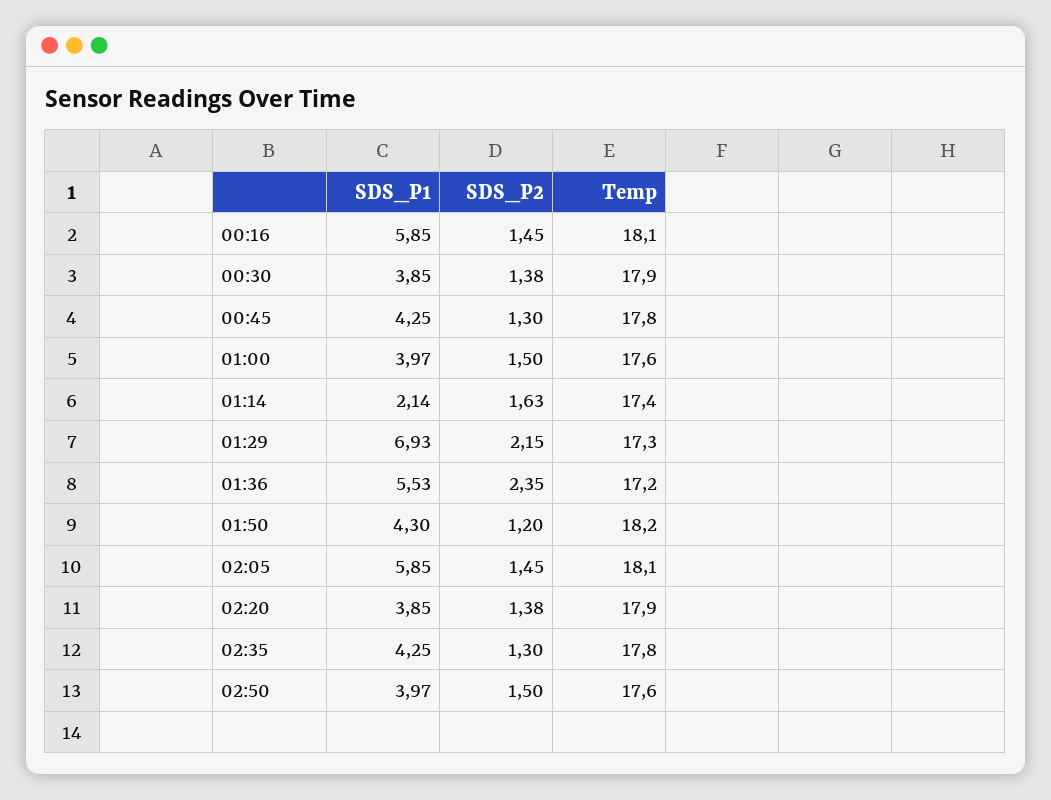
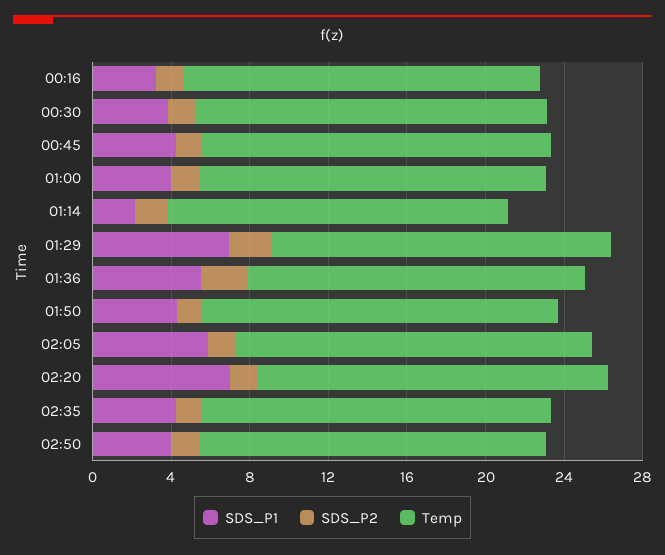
SDS_P1, 00:16: 5.85 -> 3
SDS_P1, 02:20: 3.85 -> 7

